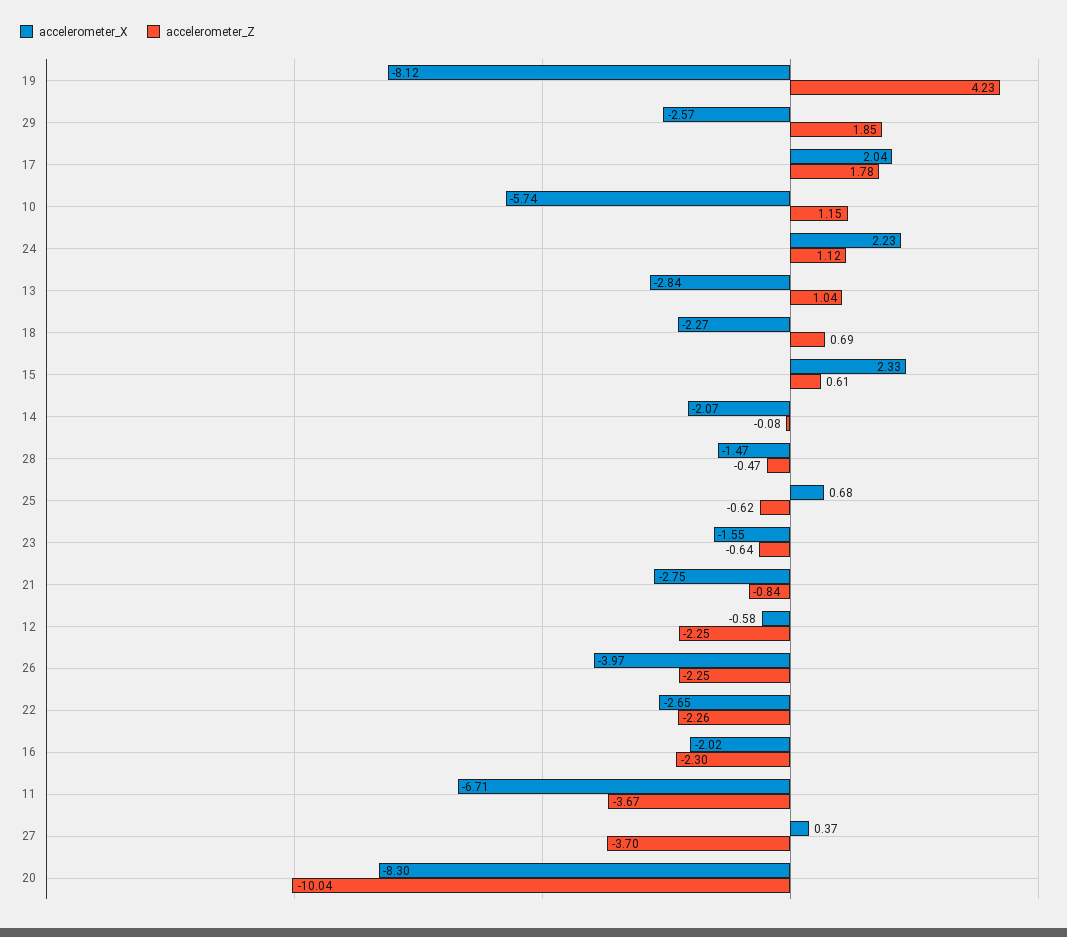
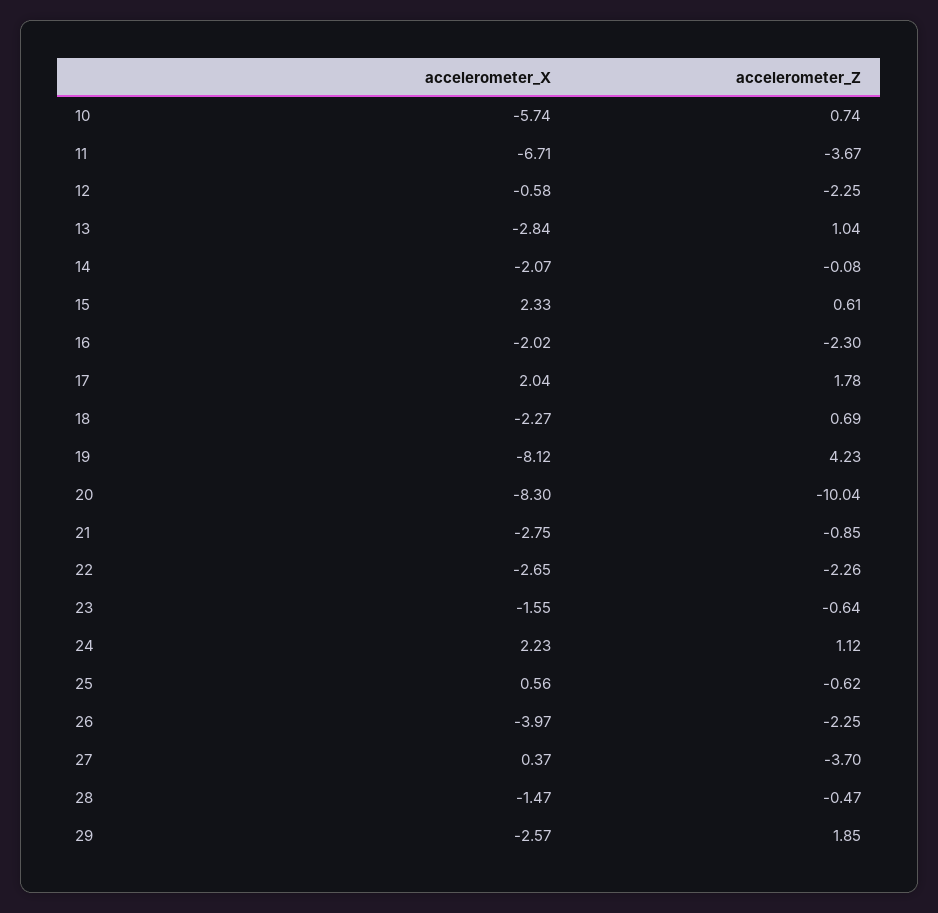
accelerometer_Z, 10: 1.15 -> 0.74
accelerometer_X, 25: 0.68 -> 0.56
accelerometer_Z, 21: -0.84 -> -0.85

